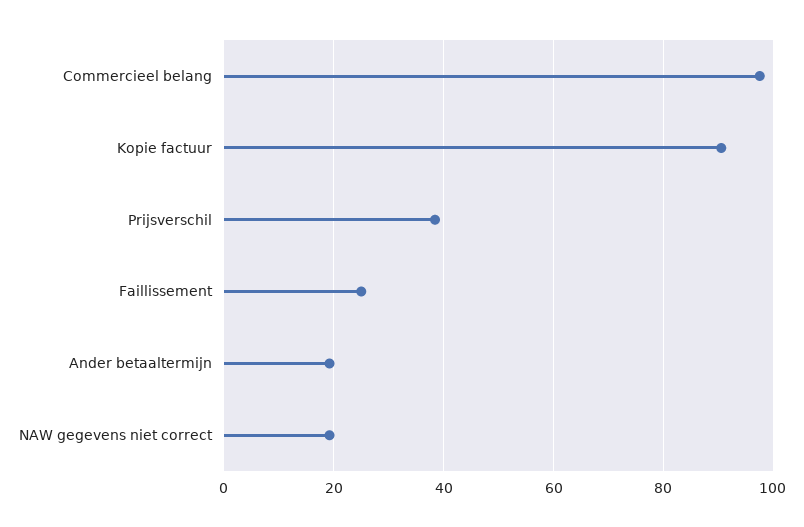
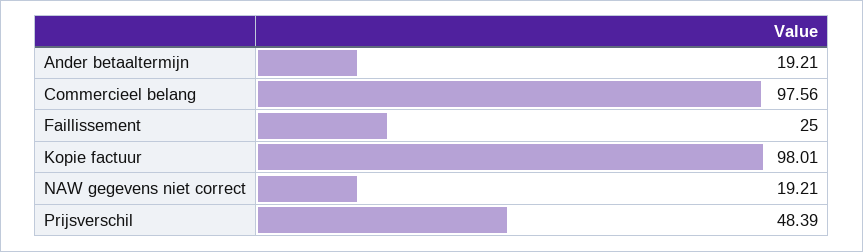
Kopie factuur: 90 -> 98.01
Prijsverschil: 38 -> 48.39

